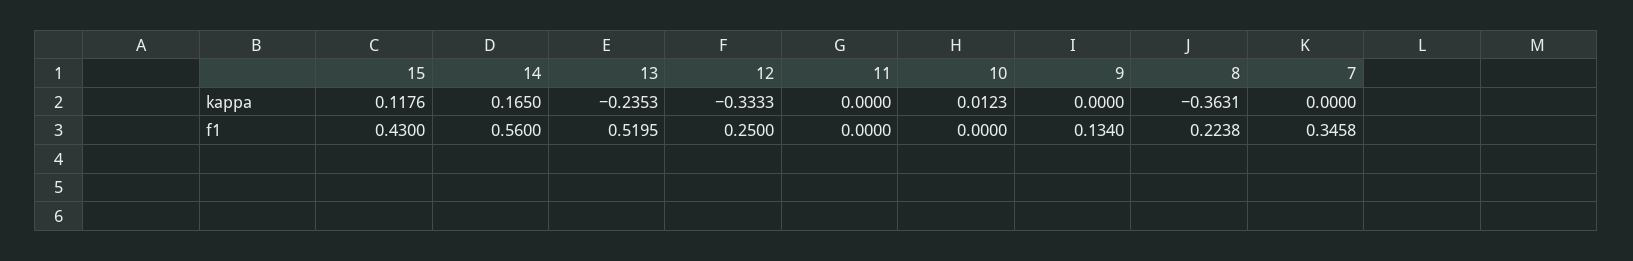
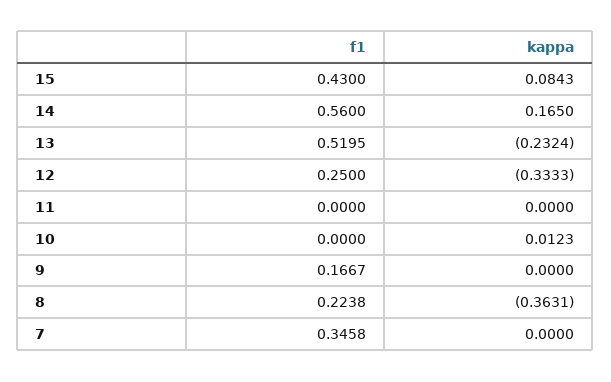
15, kappa: 0.1176 -> 0.0843
13, kappa: -0.2353 -> -0.2324
9, f1: 0.134 -> 0.1667

